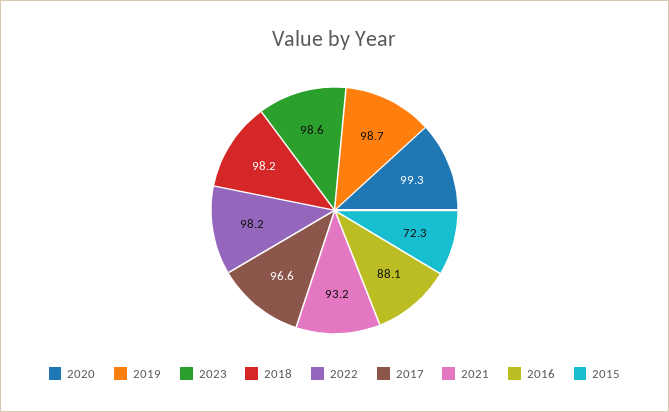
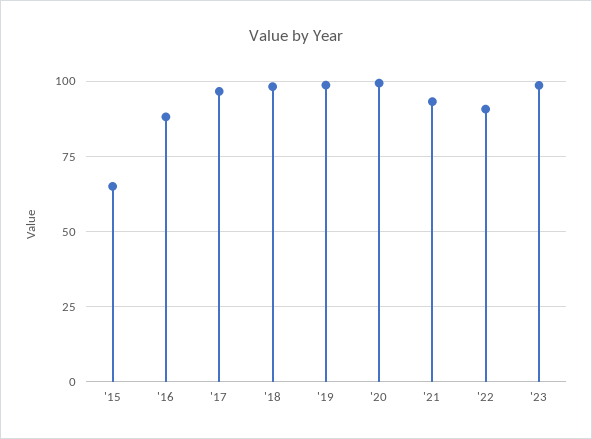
2022: 98.2 -> 90
2015: 72.3 -> 65

